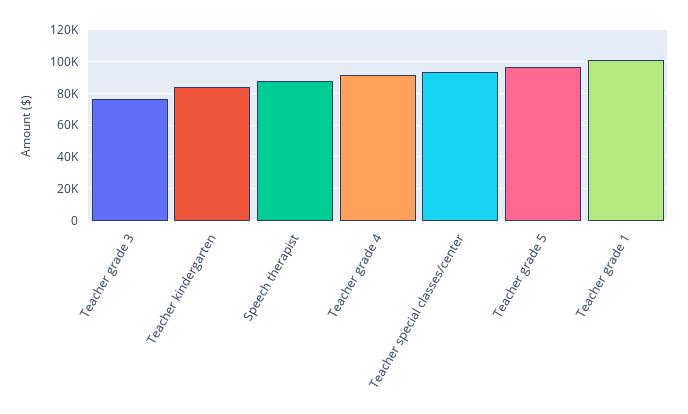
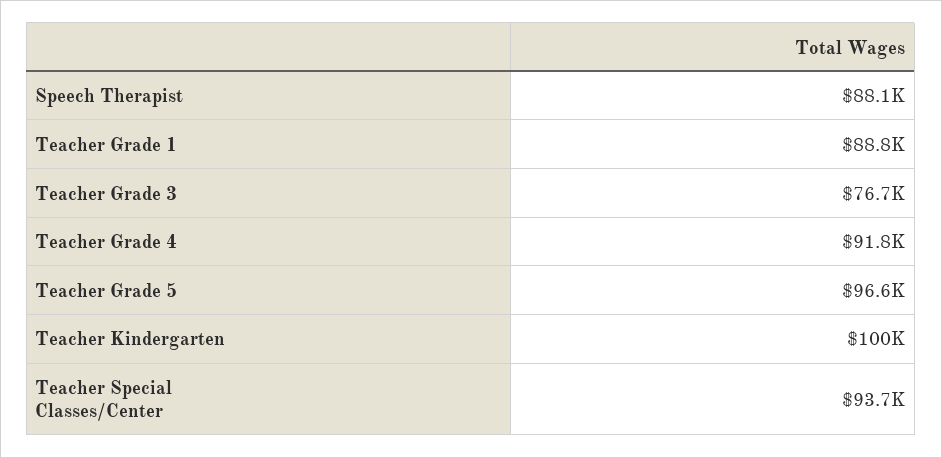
Teacher kindergarten: 85000 -> 100000
Teacher grade 1: 100000 -> 88800

